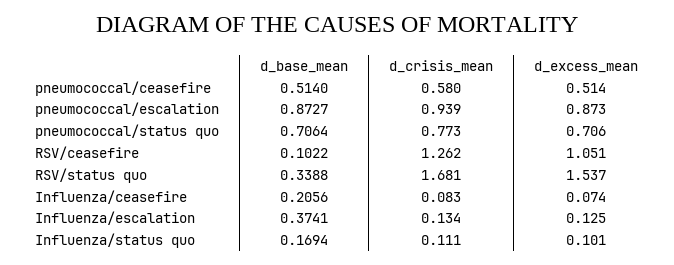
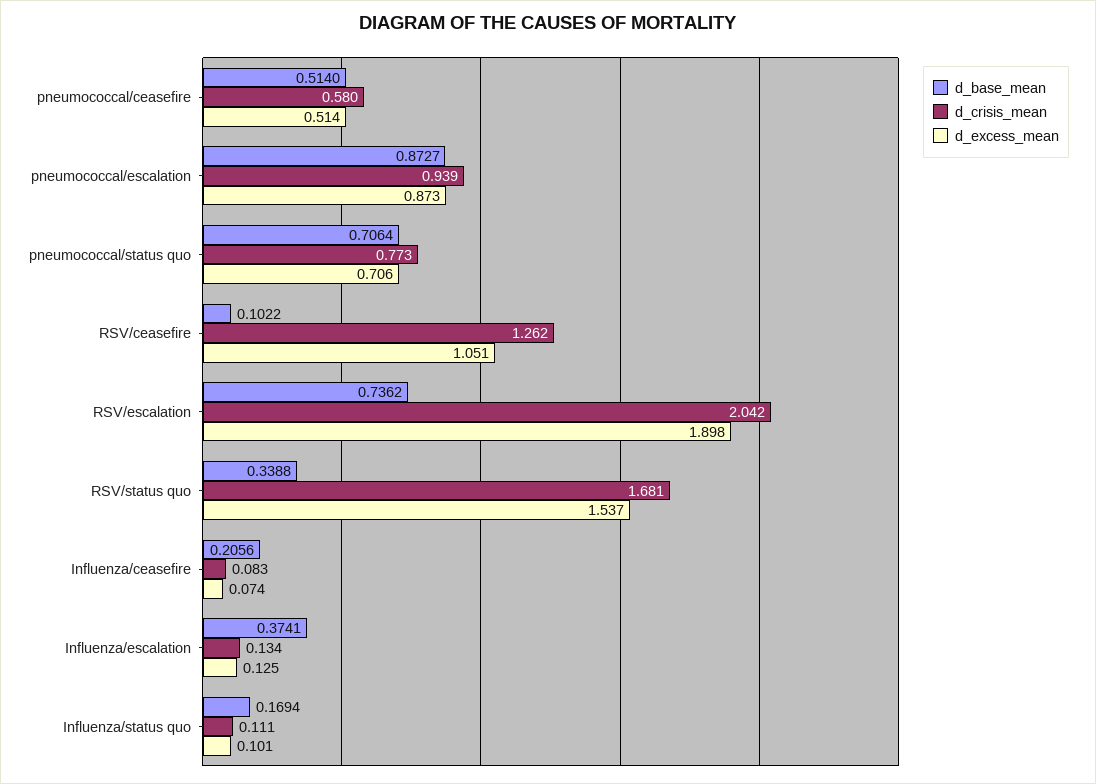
d_base_mean, RSV/escalation: none -> 0.7362
d_crisis_mean, RSV/escalation: none -> 2.042
d_excess_mean, RSV/escalation: none -> 1.898

